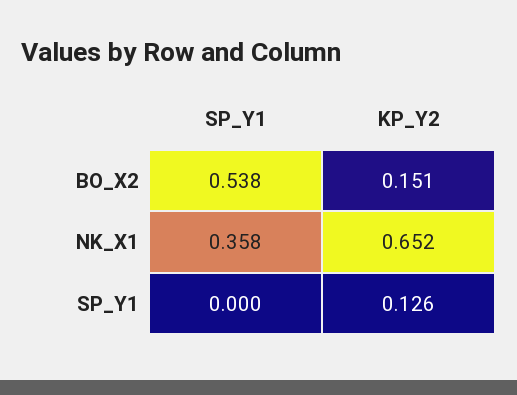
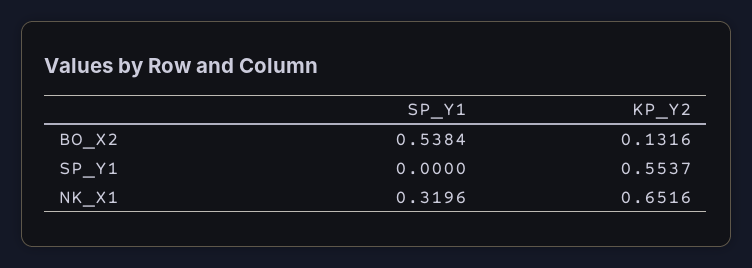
KP_Y2, BO_X2: 0.151 -> 0.1316
SP_Y1, NK_X1: 0.358 -> 0.3196
KP_Y2, SP_Y1: 0.126 -> 0.5537

